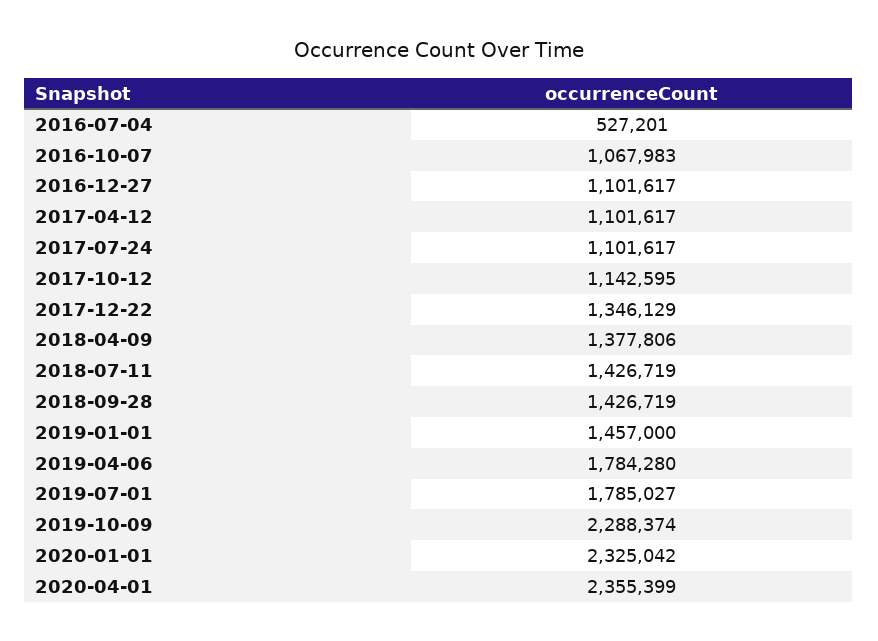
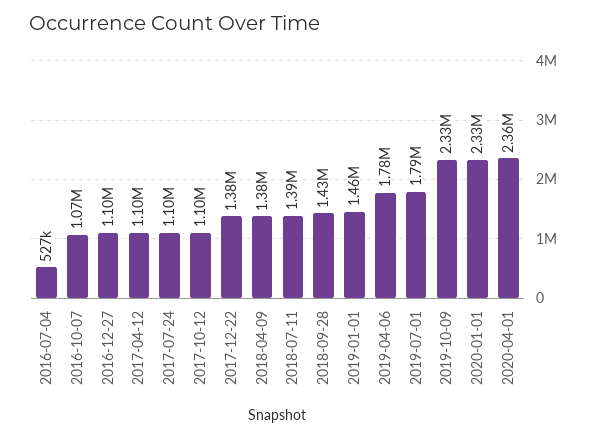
2017-10-12: 1142595 -> 1100000
2017-12-22: 1346129 -> 1380000
2018-07-11: 1426719 -> 1390000
2019-10-09: 2288374 -> 2330000

